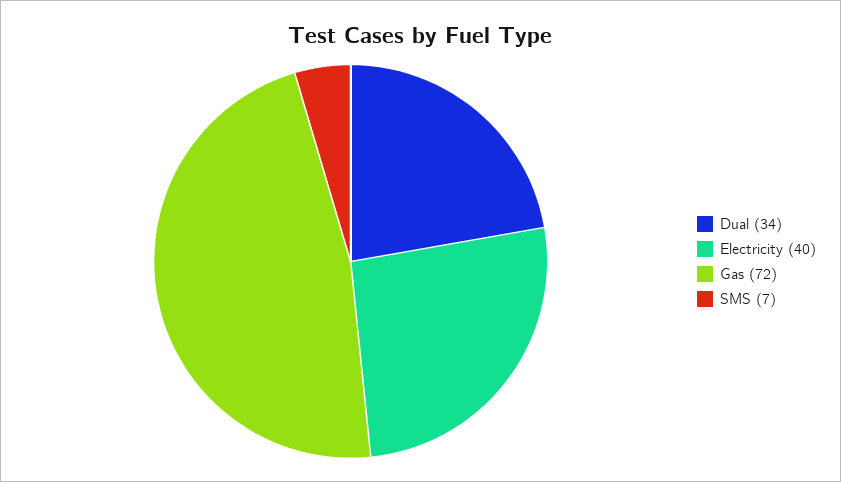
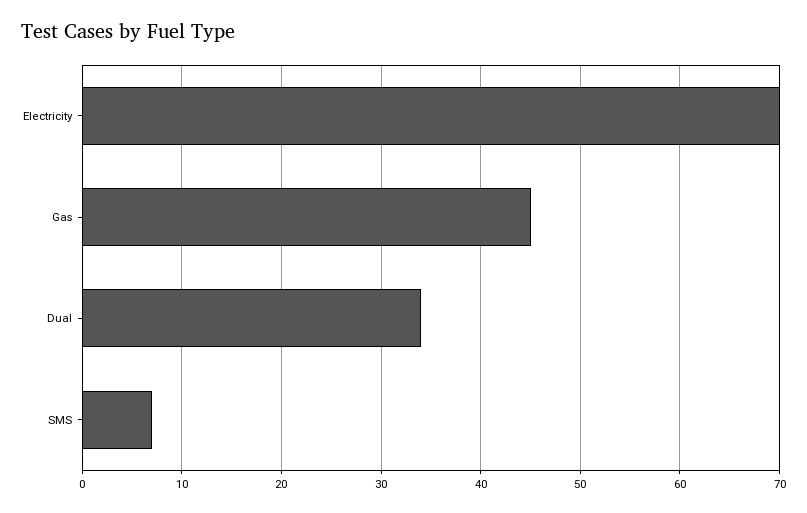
Electricity: 40 -> 70
Gas: 72 -> 45

